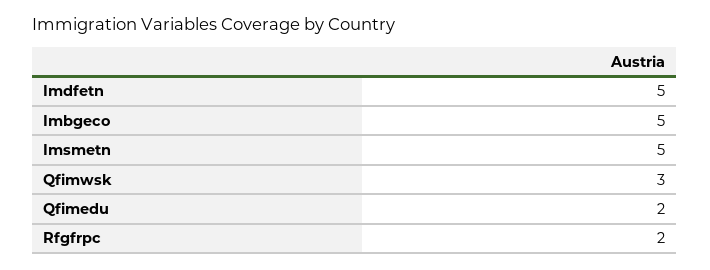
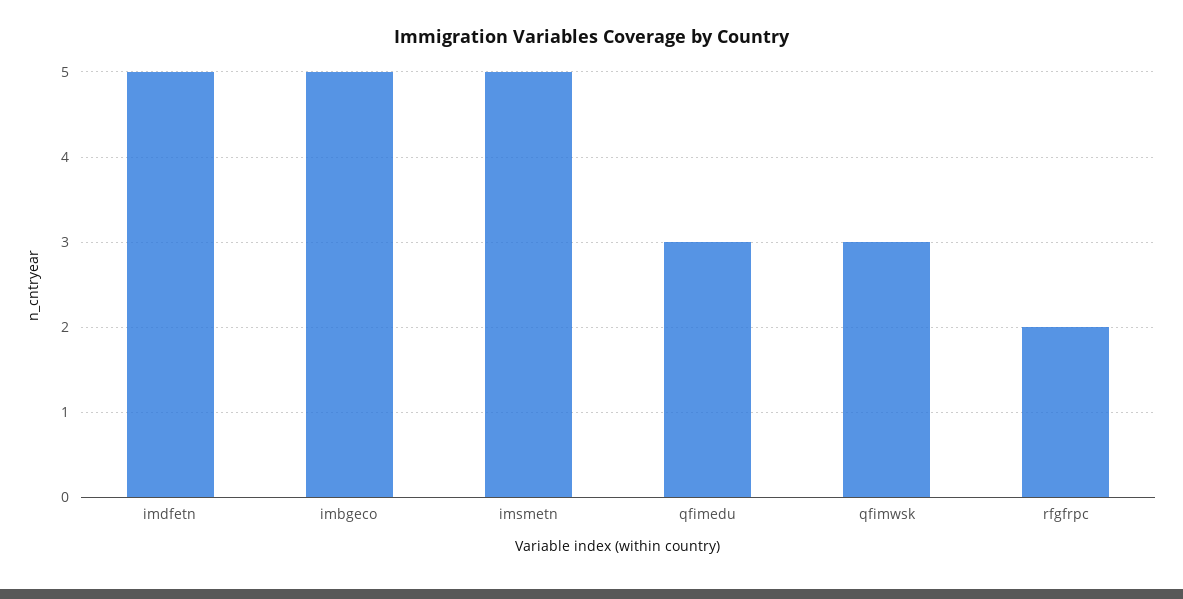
Qfimedu: 2 -> 3

